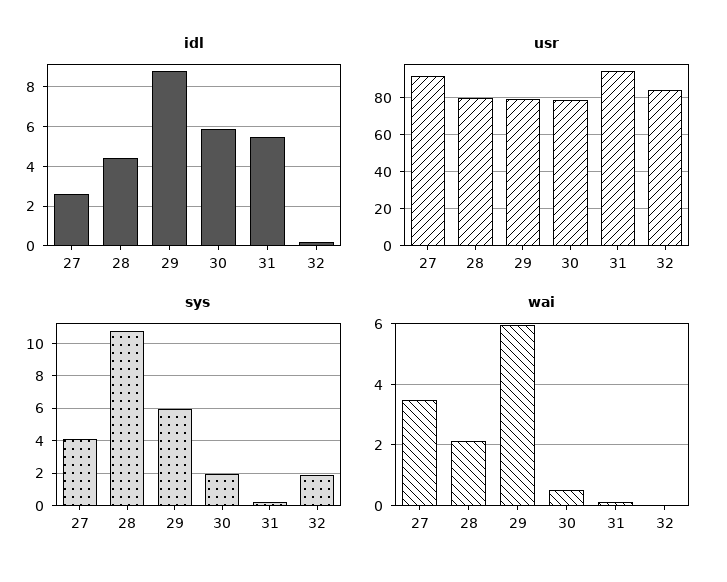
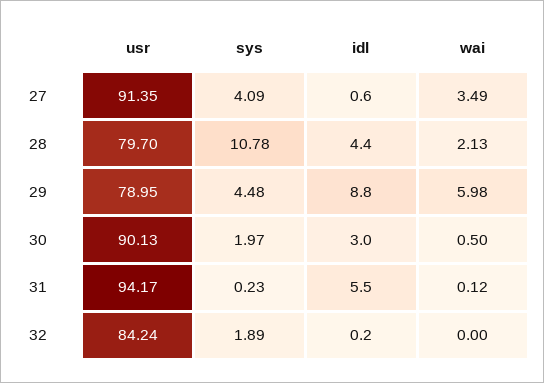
idl, 27: 2.5 -> 0.6
idl, 30: 6 -> 3
usr, 30: 80 -> 90.13
sys, 29: 6 -> 4.48

